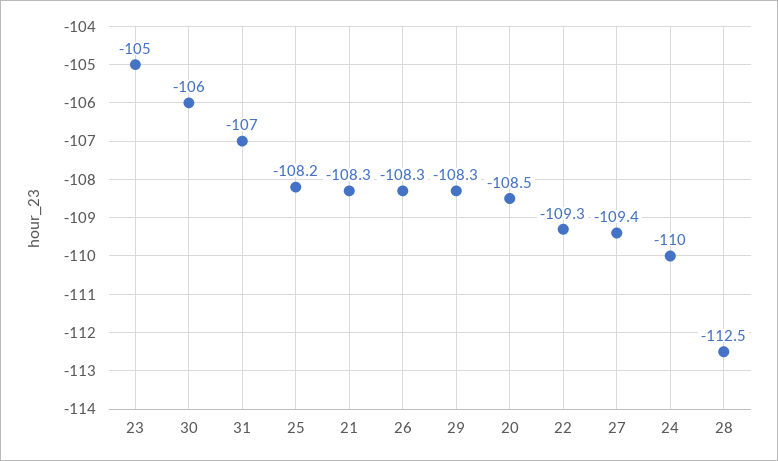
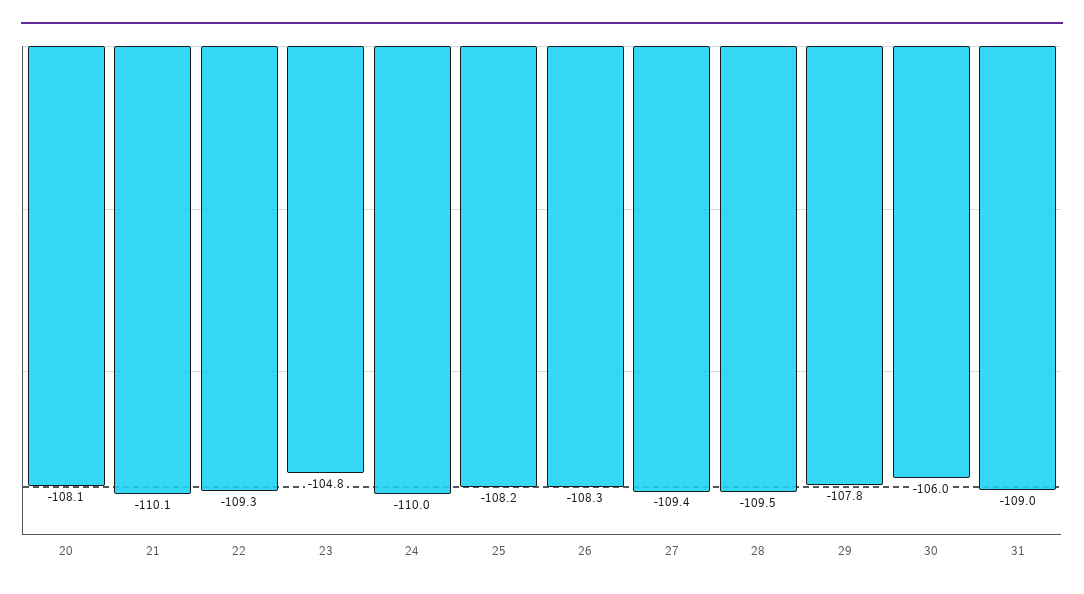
23: -105 -> -104.8
31: -107 -> -109
21: -108.3 -> -110.1
29: -108.3 -> -107.8
20: -108.5 -> -108.1
28: -112.5 -> -109.5

